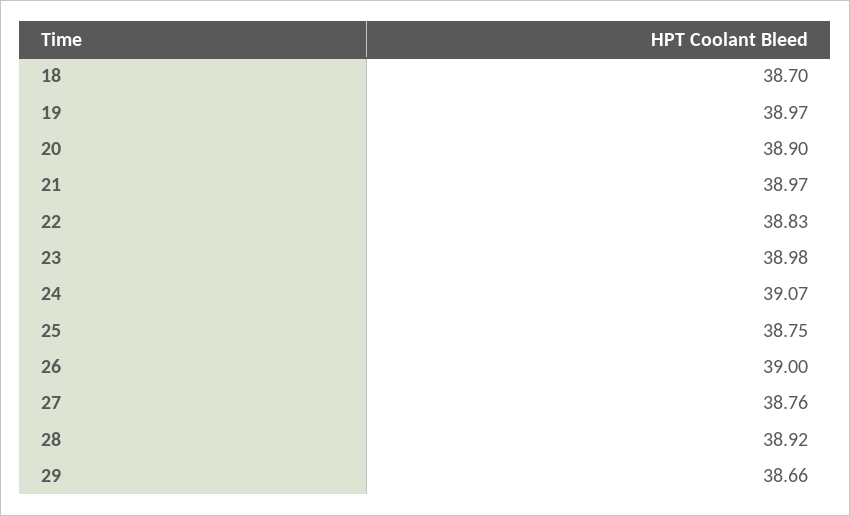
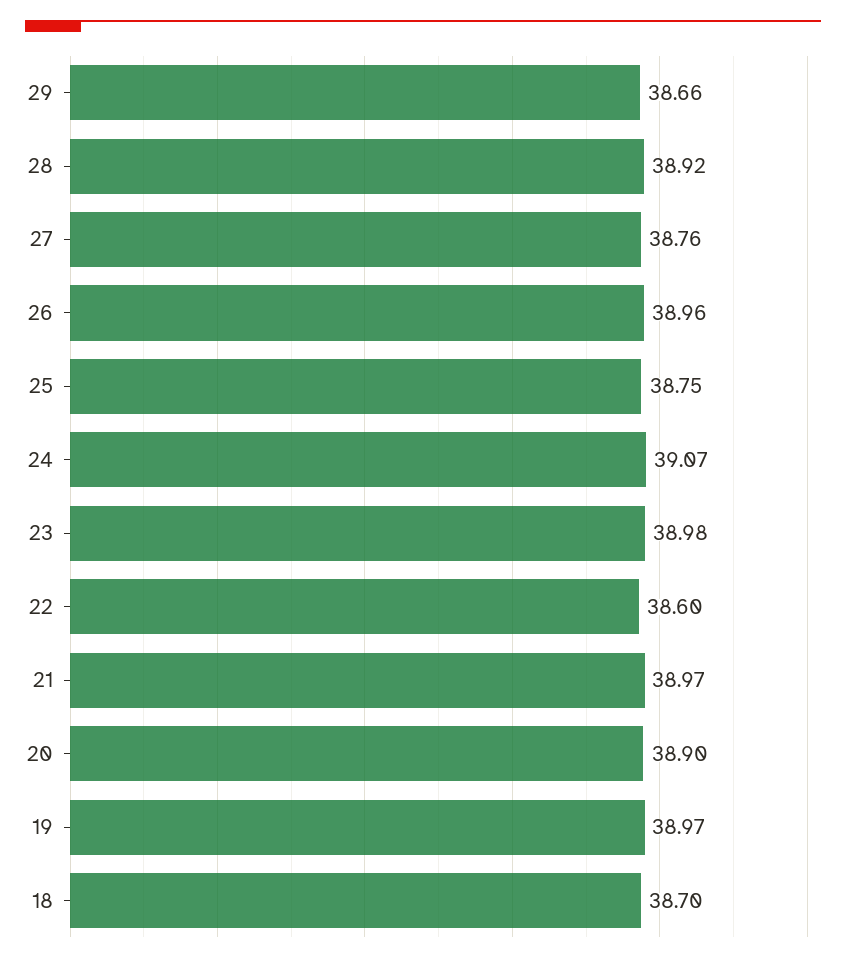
22: 38.83 -> 38.6
26: 39 -> 38.96

